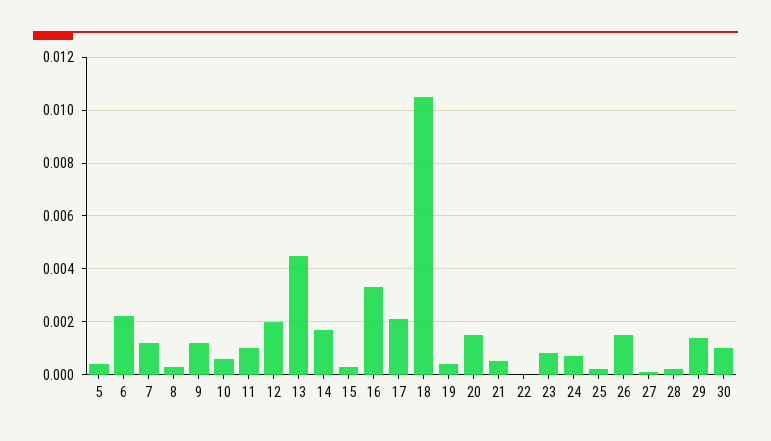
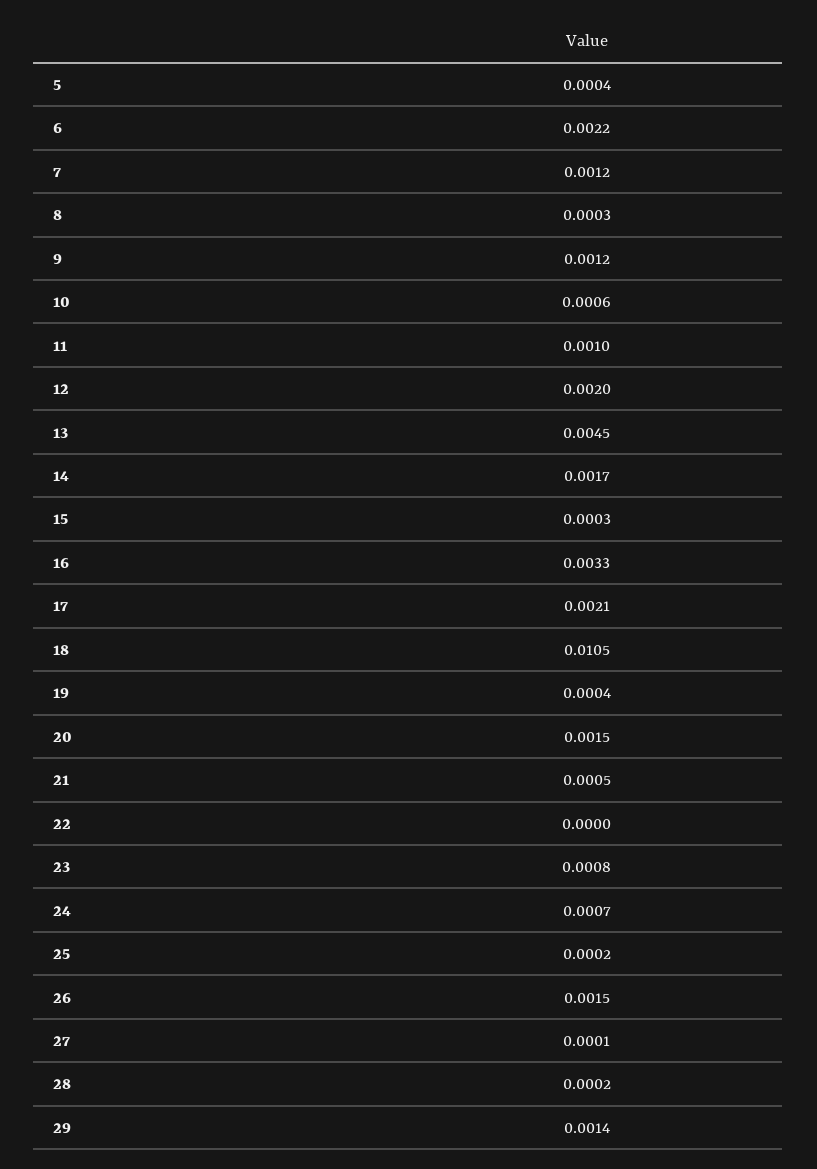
30: 0.001 -> none

